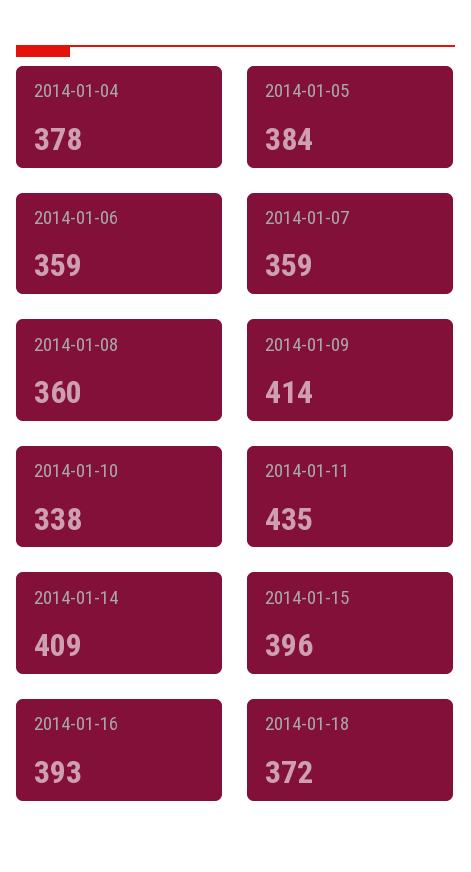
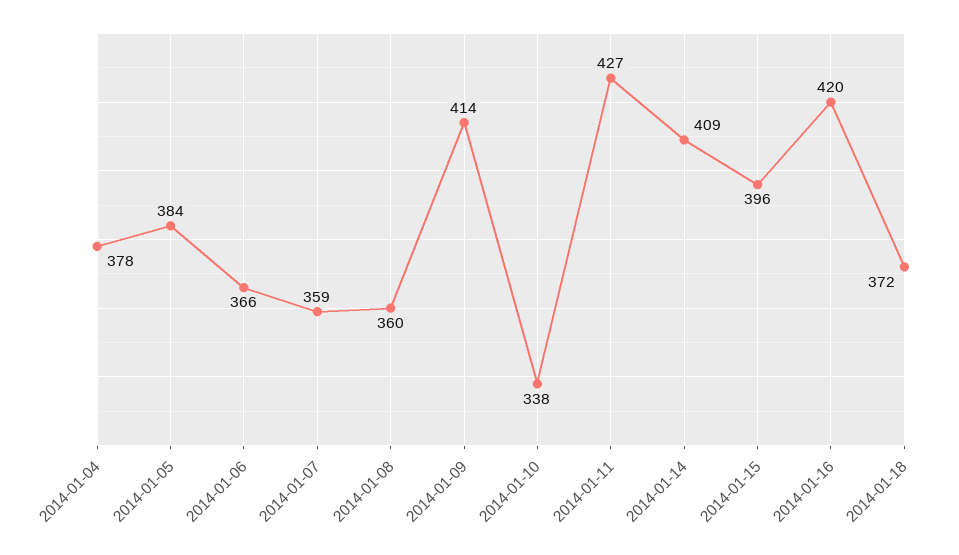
2014-01-06: 359 -> 366
2014-01-11: 435 -> 427
2014-01-16: 393 -> 420

